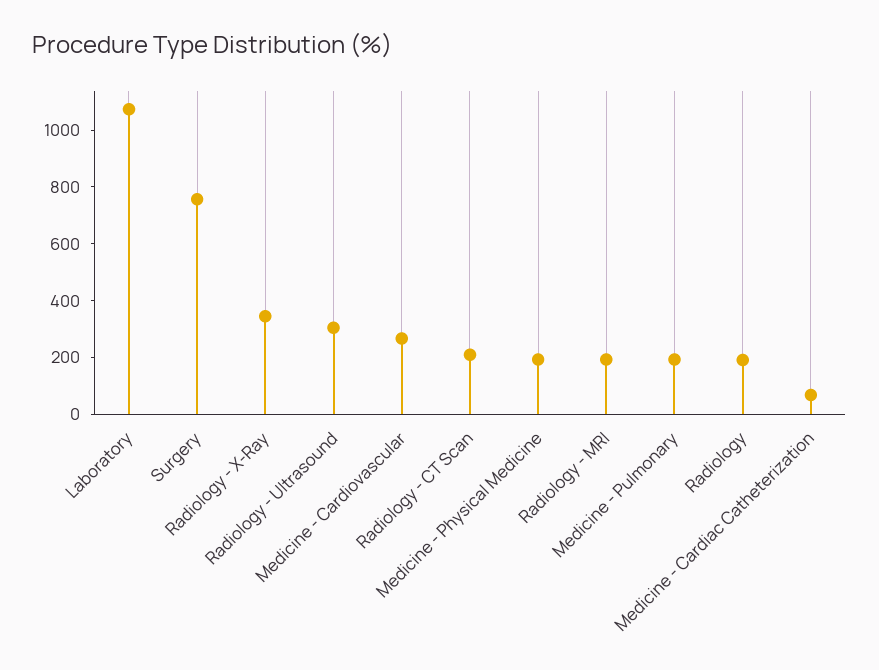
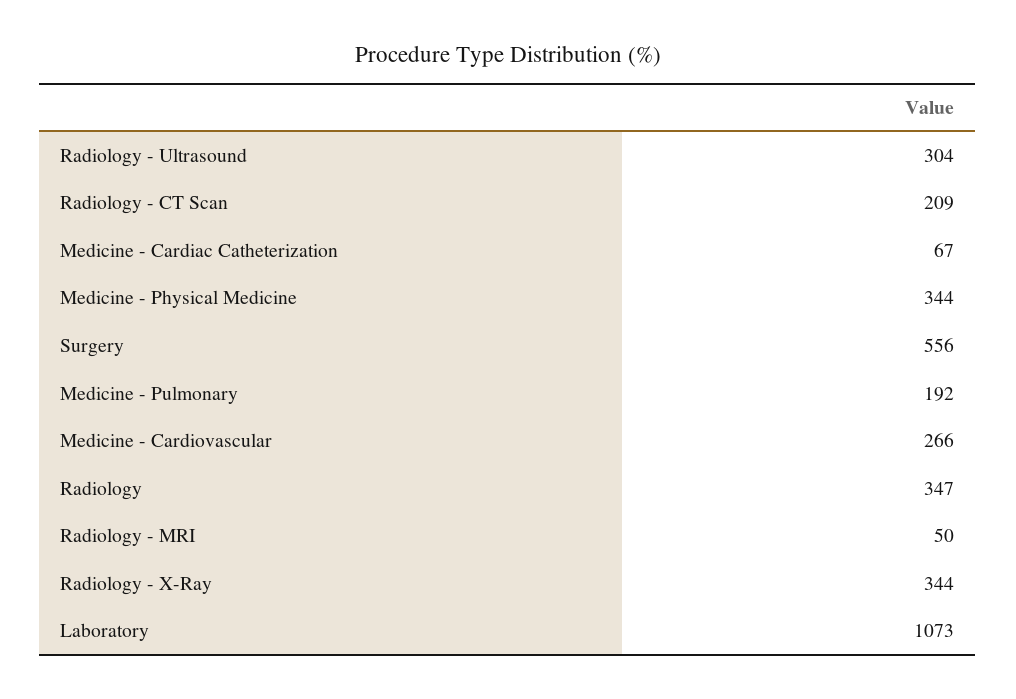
Surgery: 750 -> 556
Medicine - Physical Medicine: 200 -> 344
Radiology - MRI: 200 -> 50
Radiology: 200 -> 347

